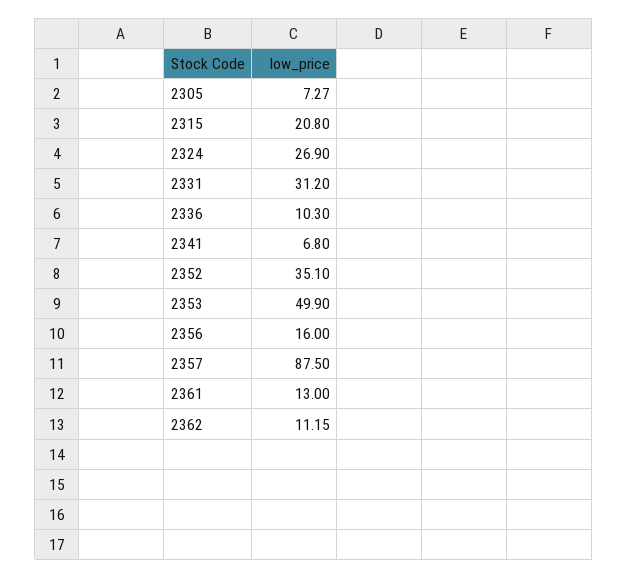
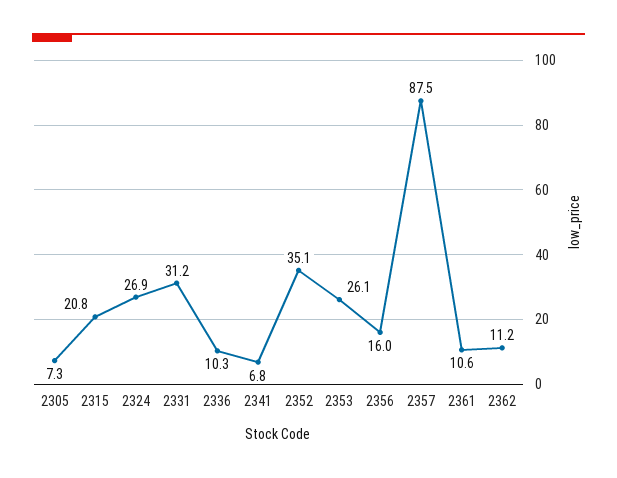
2353: 49.9 -> 26.1
2361: 13 -> 10.6

